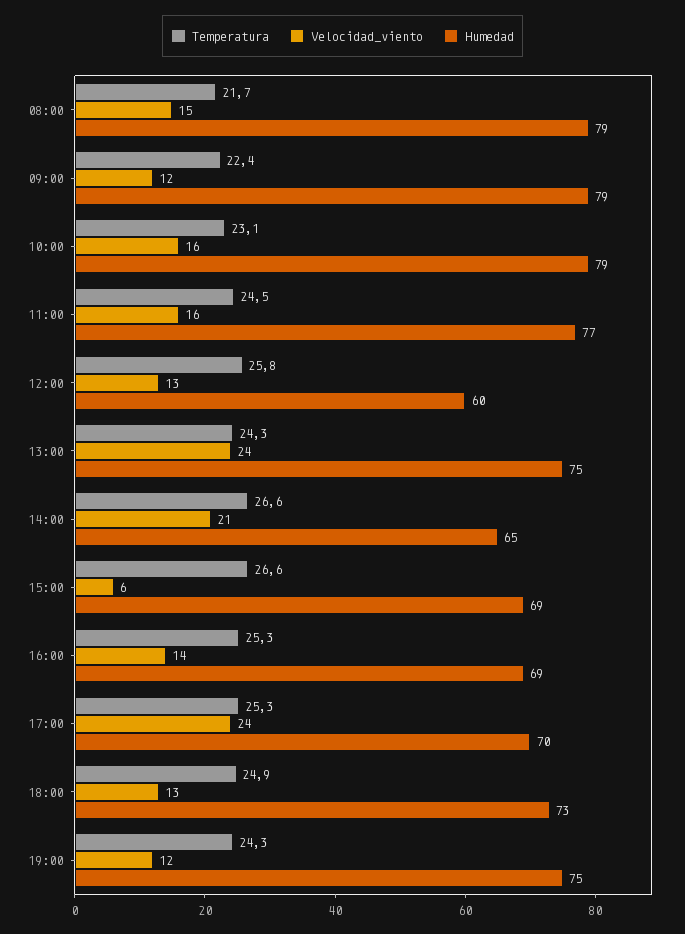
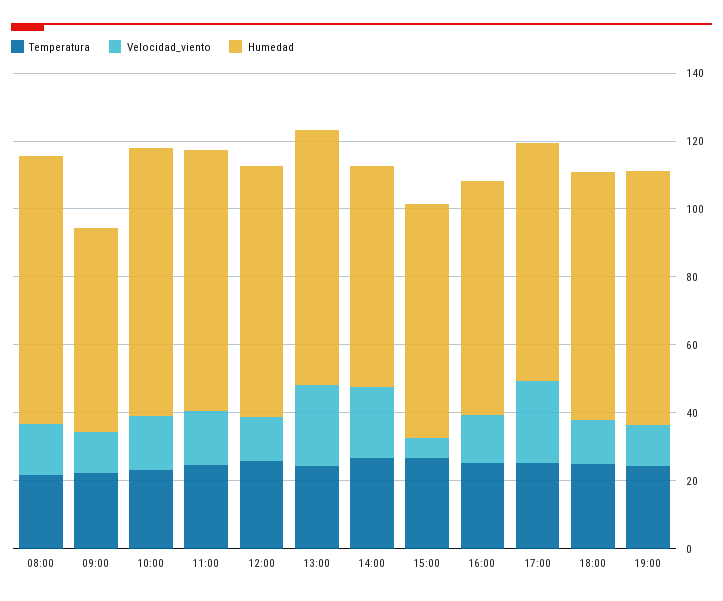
Humedad, 09:00: 79 -> 60
Humedad, 12:00: 60 -> 75

